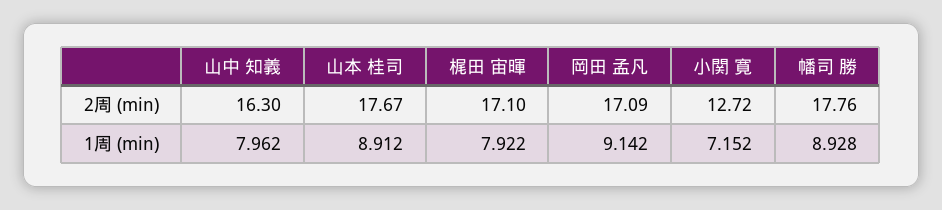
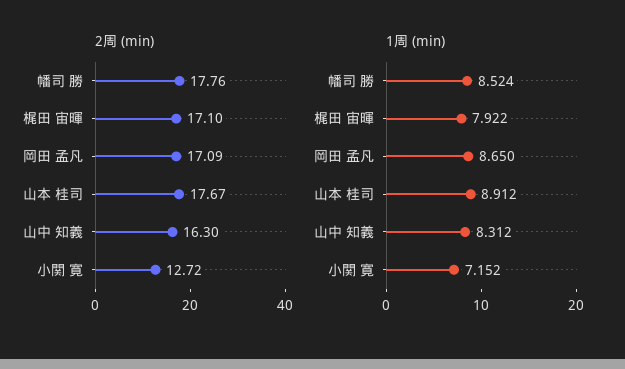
1周 (min), 山中 知義: 7.962 -> 8.312
1周 (min), 岡田 孟凡: 9.142 -> 8.65
1周 (min), 幡司 勝: 8.928 -> 8.524

